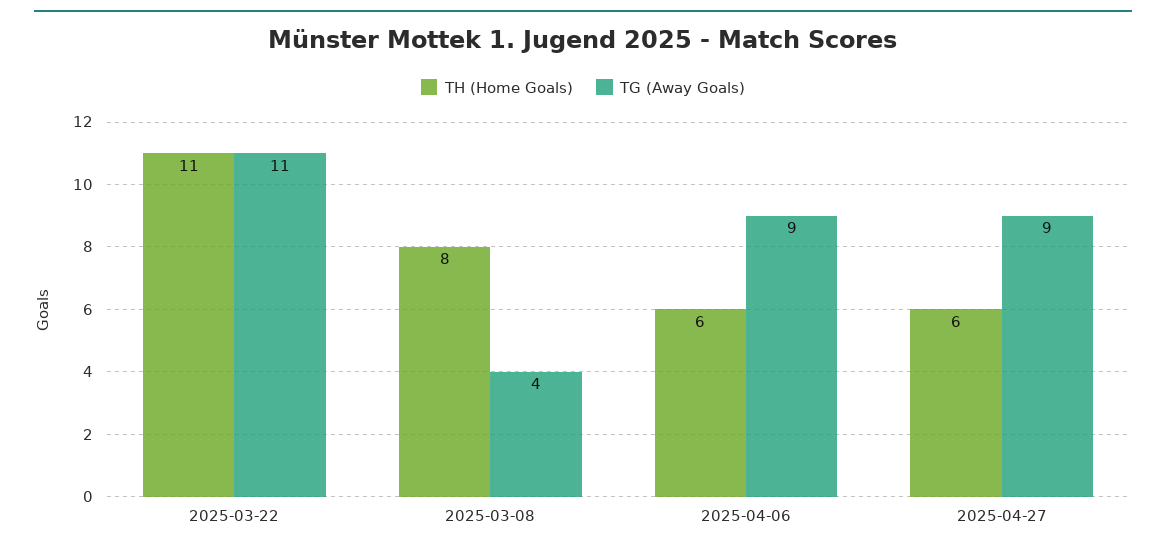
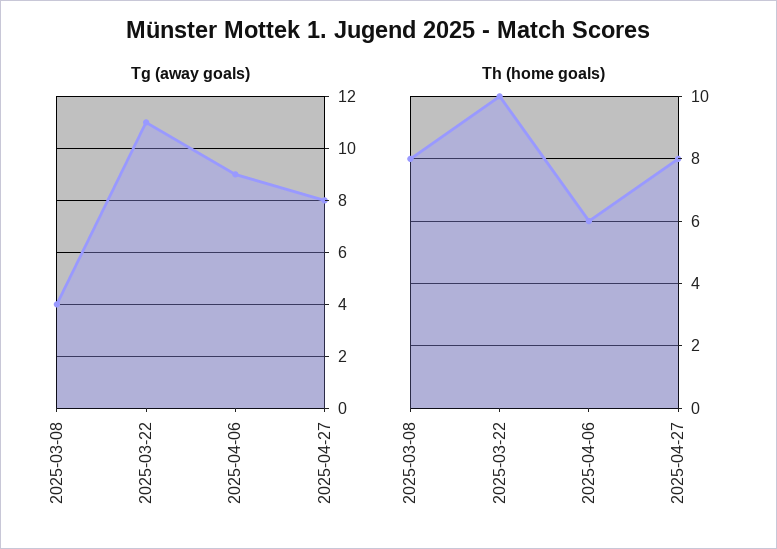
TH (Home Goals), 2025-03-22: 11 -> 10
TH (Home Goals), 2025-04-27: 6 -> 8
TG (Away Goals), 2025-04-27: 9 -> 8

